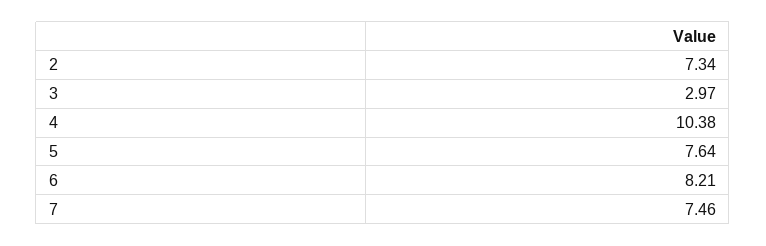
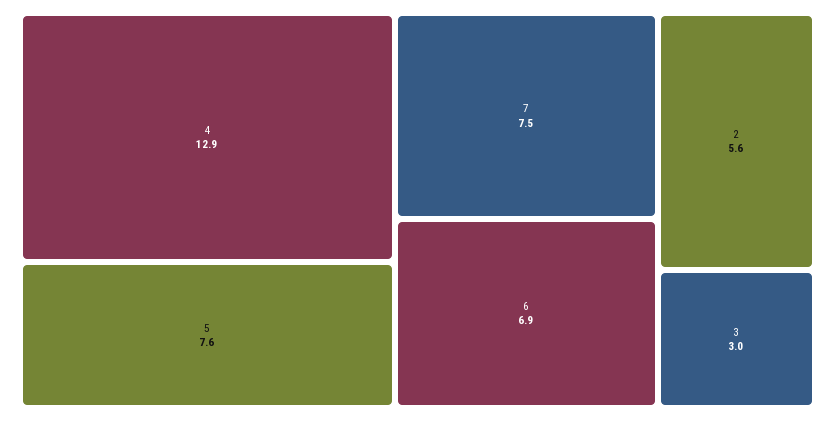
2: 7.34 -> 5.6
4: 10.38 -> 12.9
6: 8.21 -> 6.9

